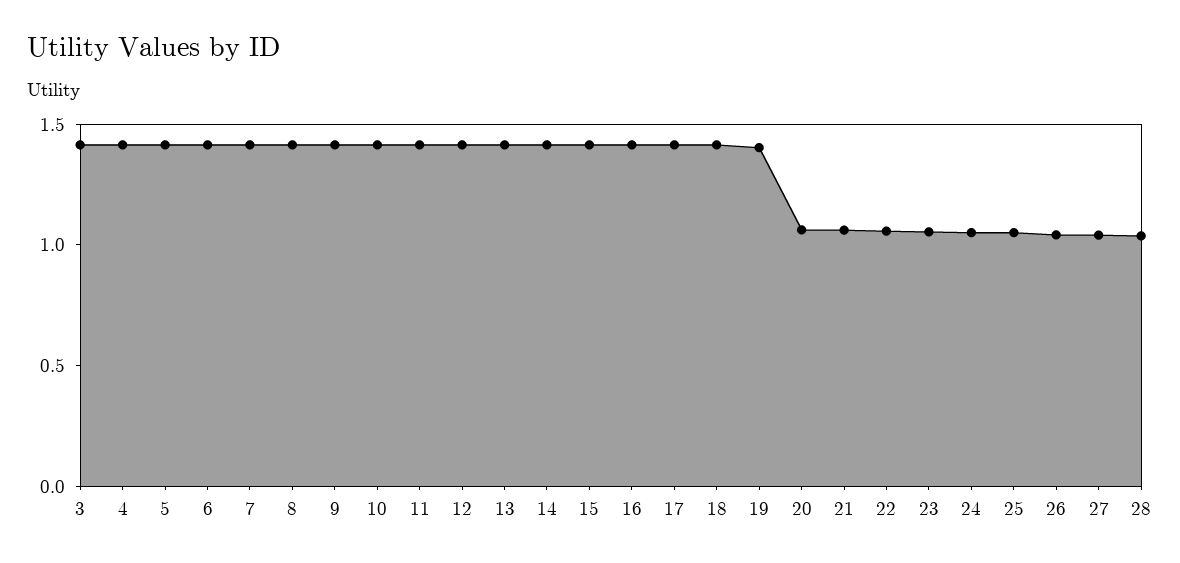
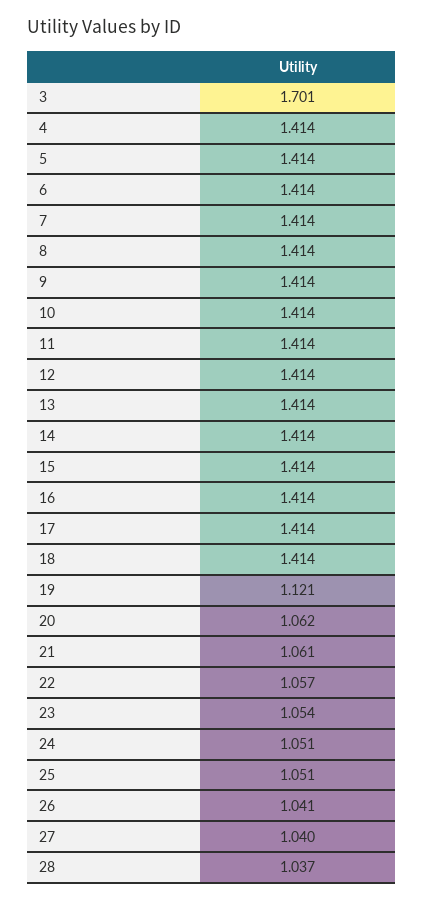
3: 1.4 -> 1.701
19: 1.4 -> 1.121

